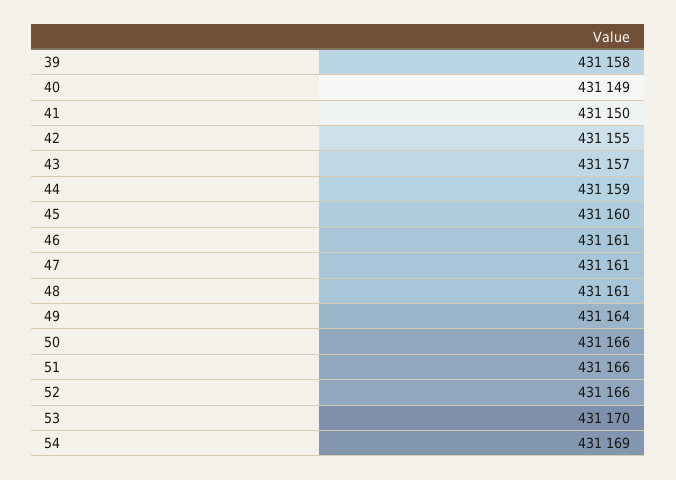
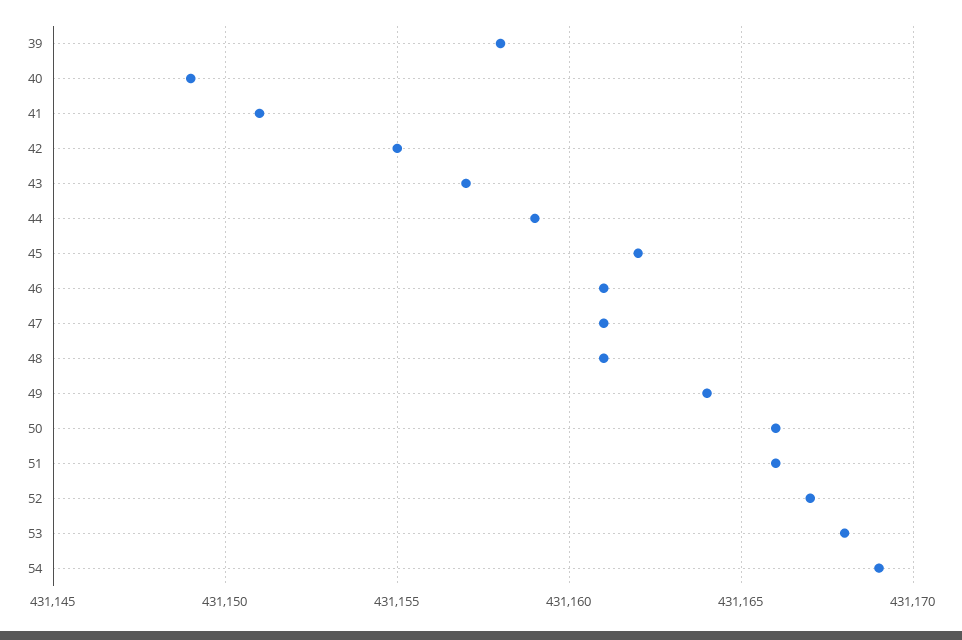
41: 431150 -> 431151
45: 431160 -> 431162
52: 431166 -> 431167
53: 431170 -> 431168

